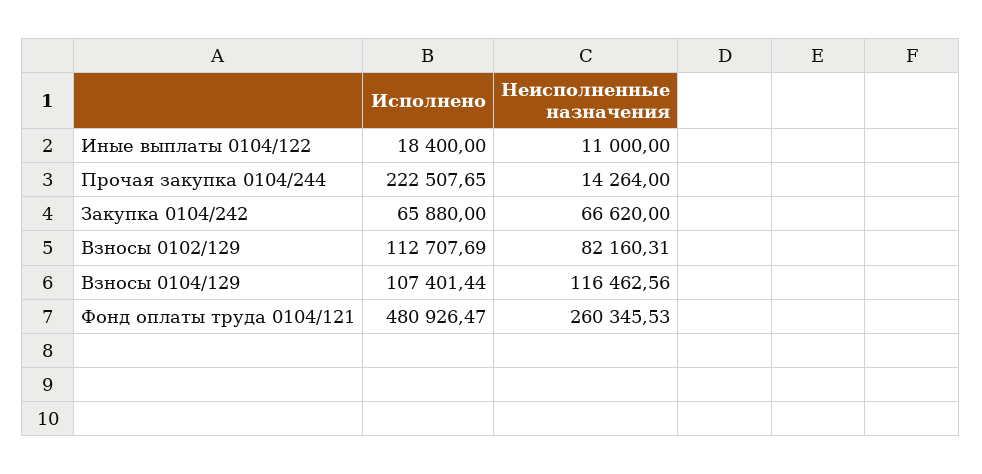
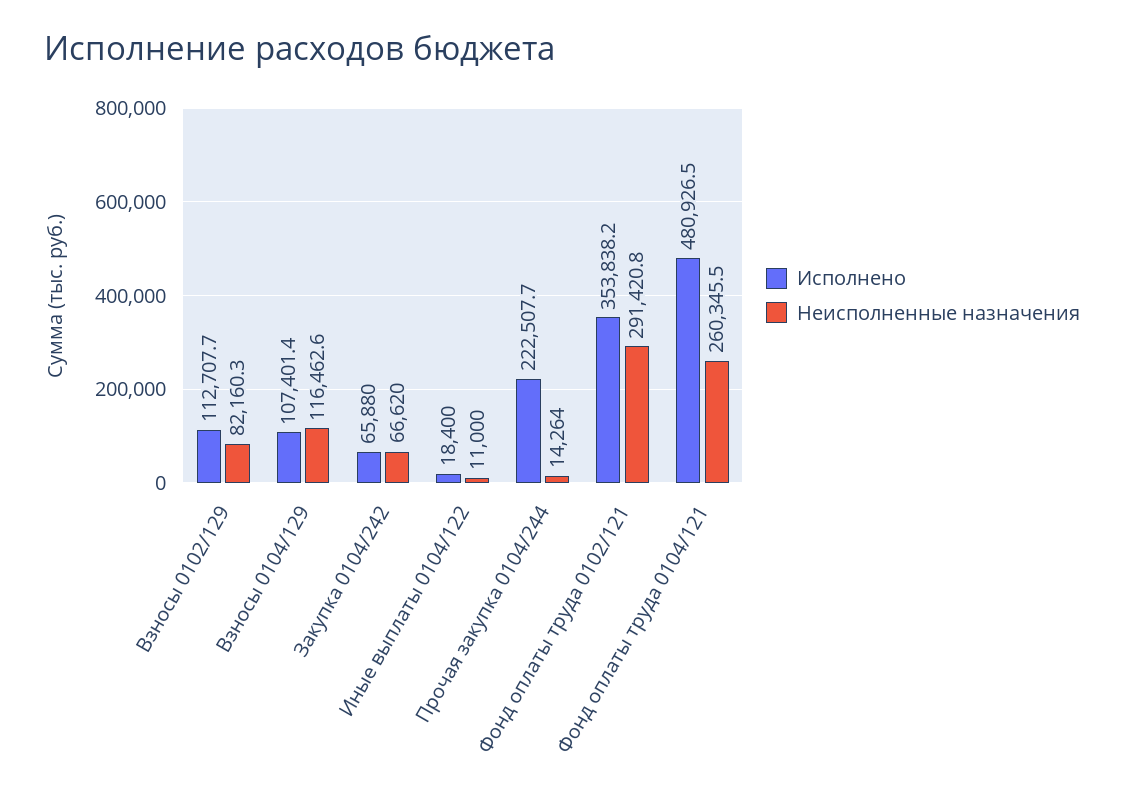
Исполнено, Фонд оплаты труда 0102/121: none -> 353838.2
Неисполненные назначения, Фонд оплаты труда 0102/121: none -> 291420.8

